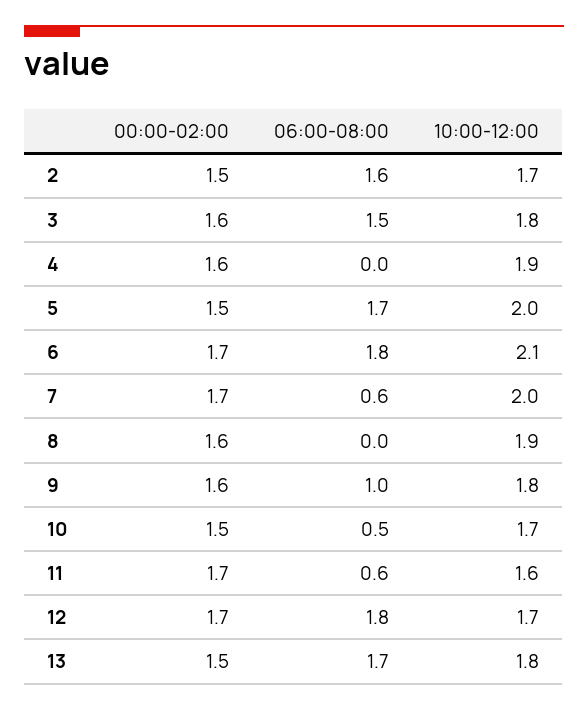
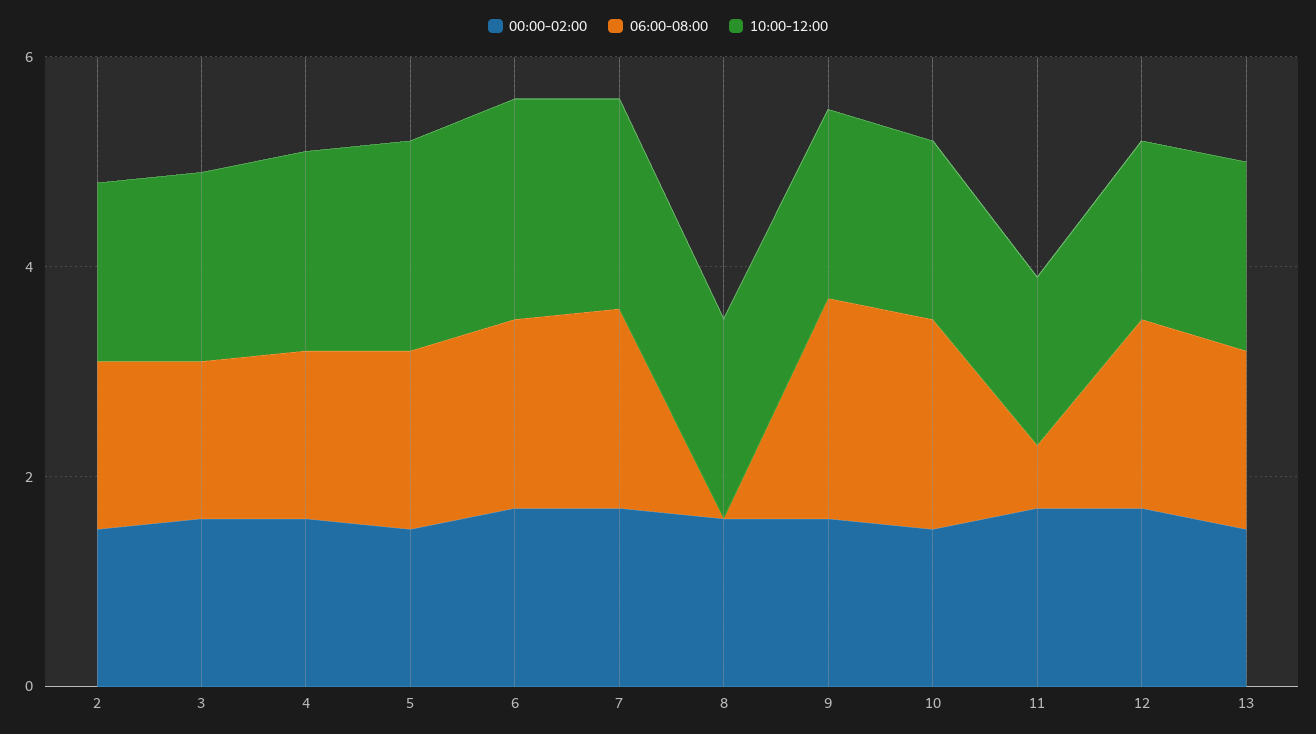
06:00-08:00, 4: 0 -> 1.5
06:00-08:00, 7: 0.6 -> 2
06:00-08:00, 9: 1 -> 2
06:00-08:00, 10: 0.5 -> 2

